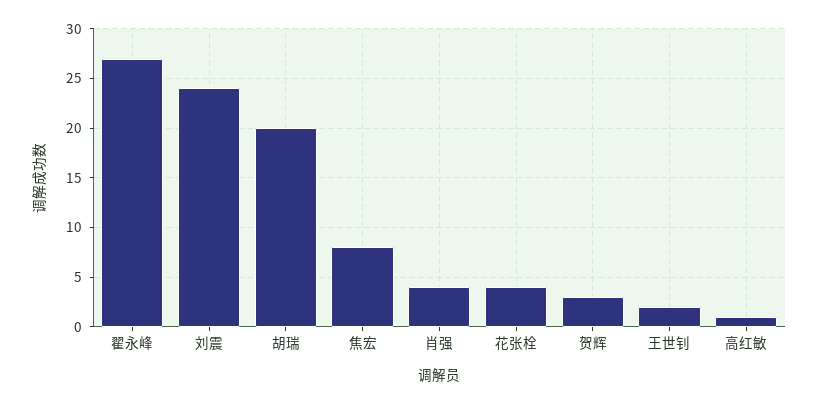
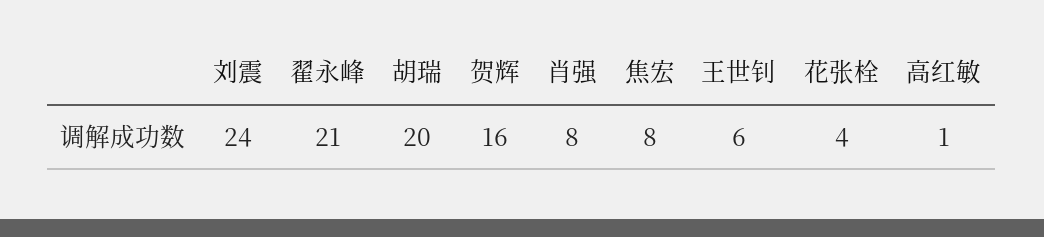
翟永峰: 27 -> 21
肖强: 4 -> 8
贺辉: 3 -> 16
王世钊: 2 -> 6

